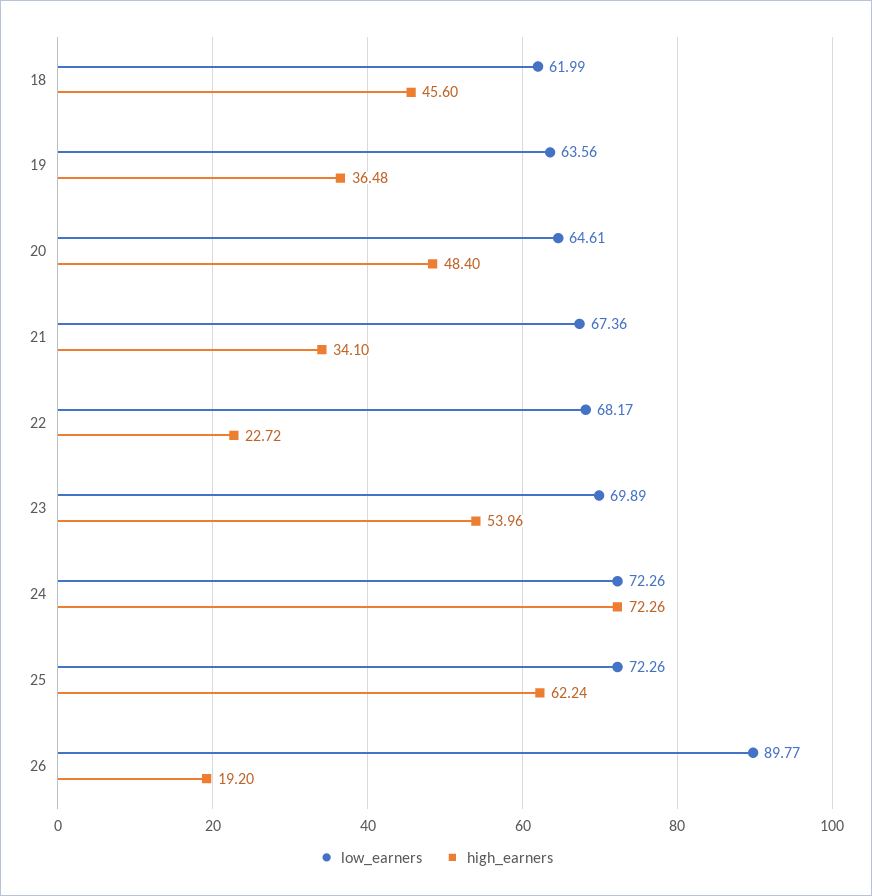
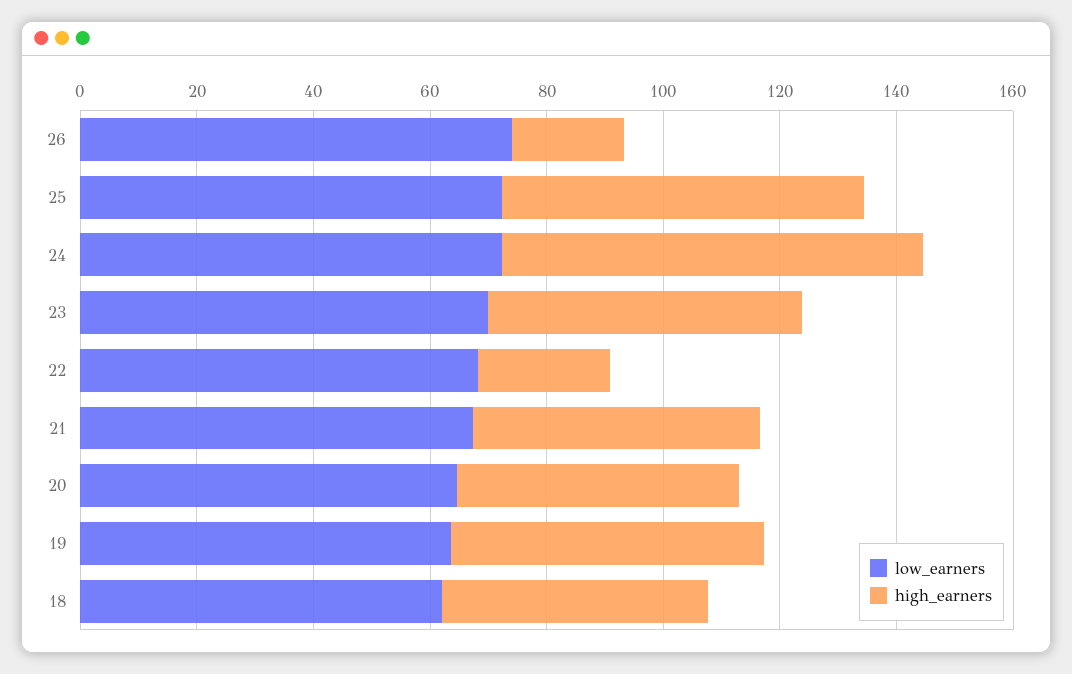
high_earners, 19: 36.48 -> 55
high_earners, 21: 34.1 -> 50
low_earners, 26: 89.77 -> 75

